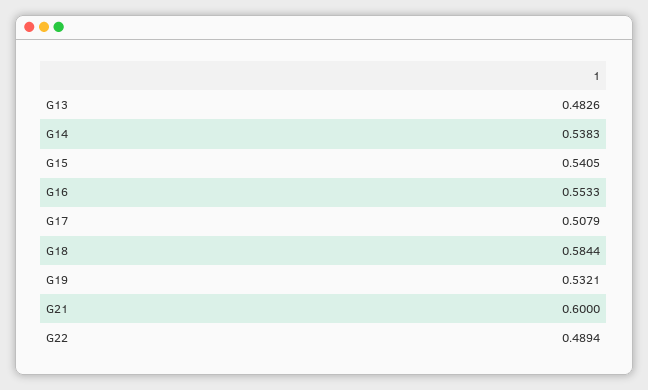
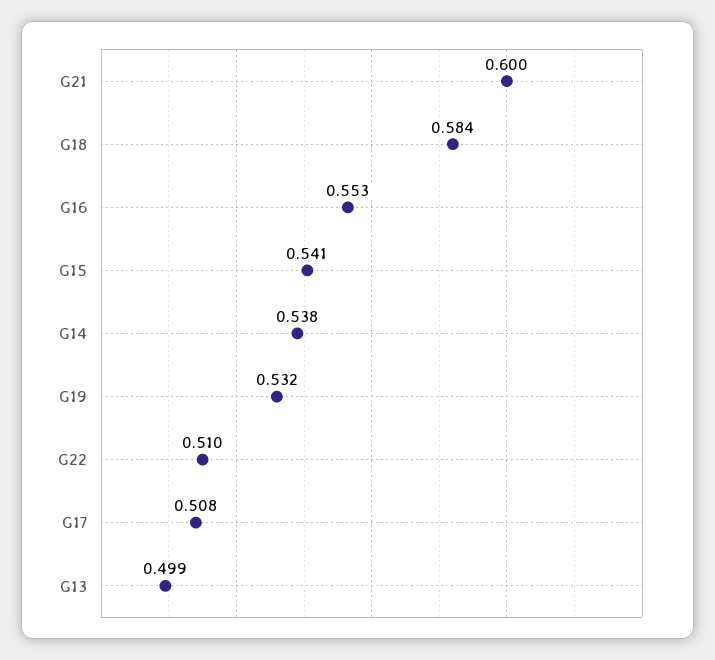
G13: 0.4826 -> 0.499
G22: 0.4894 -> 0.51

